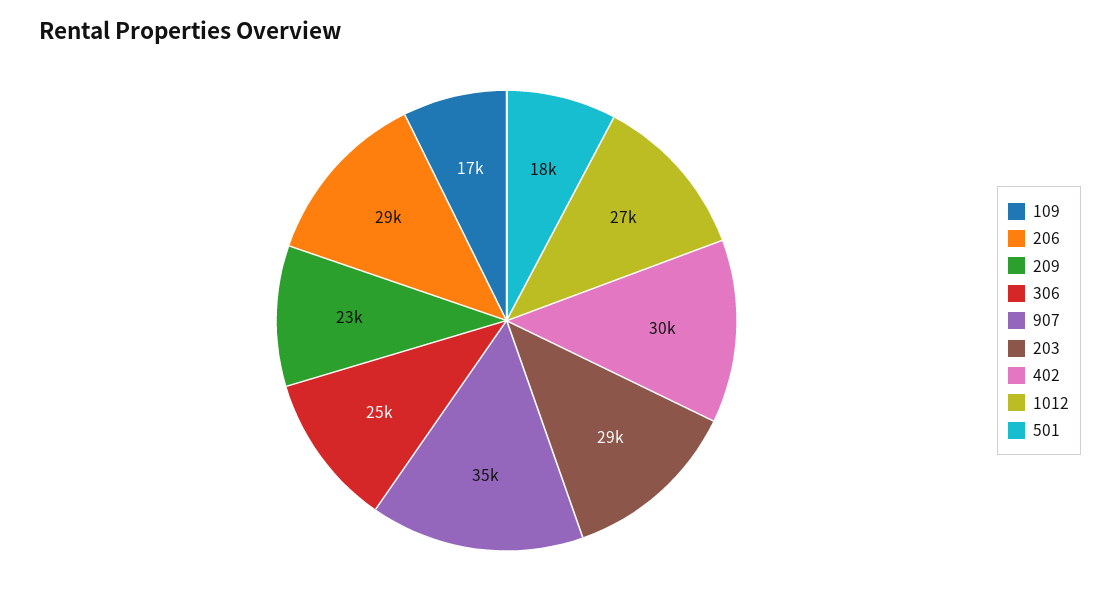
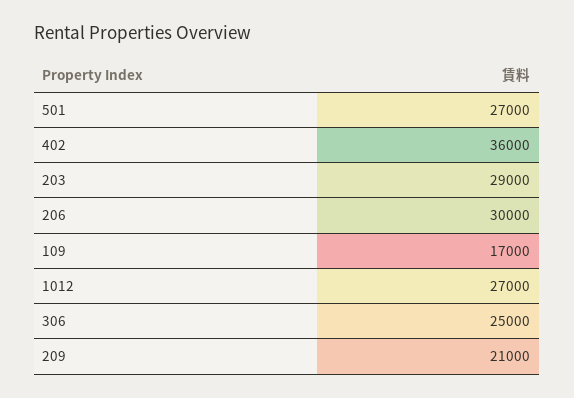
206: 29000 -> 30000
209: 23000 -> 21000
907: 35000 -> none
402: 30000 -> 36000
501: 18000 -> 27000

